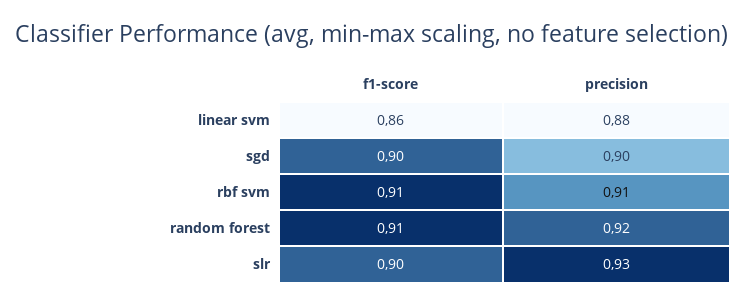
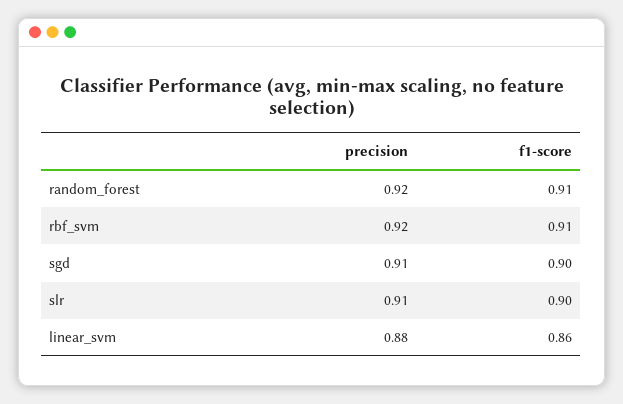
precision, sgd: 0.9 -> 0.91
precision, rbf svm: 0.91 -> 0.92
precision, slr: 0.93 -> 0.91

